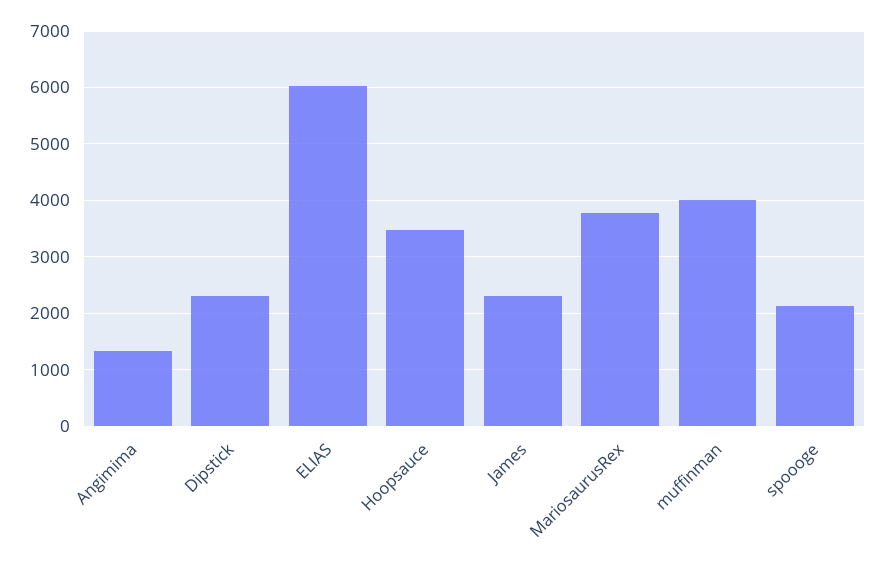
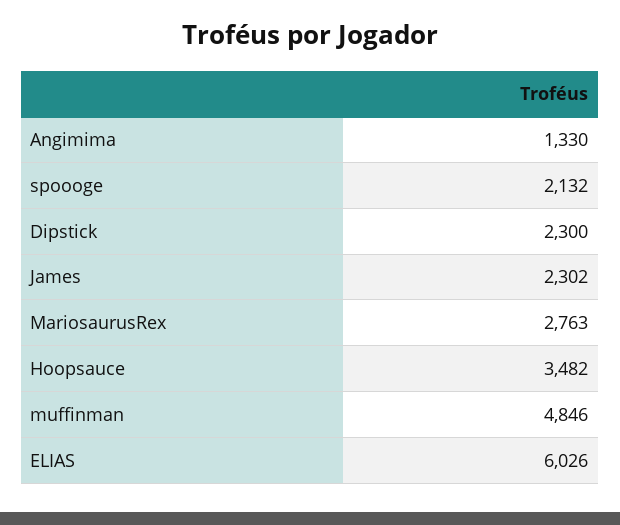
MariosaurusRex: 3800 -> 2763
muffinman: 4000 -> 4846

